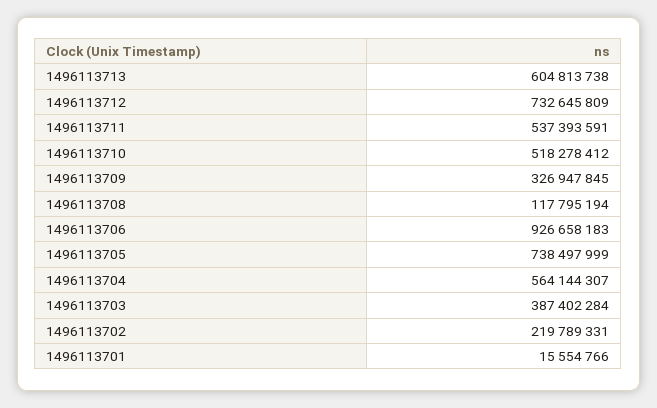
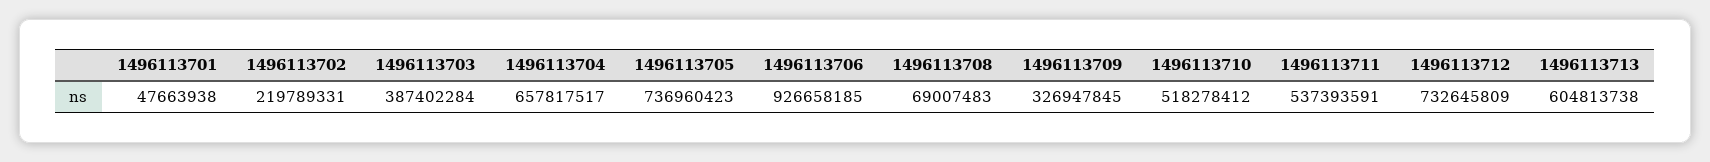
1496113708: 117795194 -> 69007483
1496113706: 926658183 -> 926658185
1496113705: 738497999 -> 736960423
1496113704: 564144307 -> 657817517
1496113701: 15554766 -> 47663938

